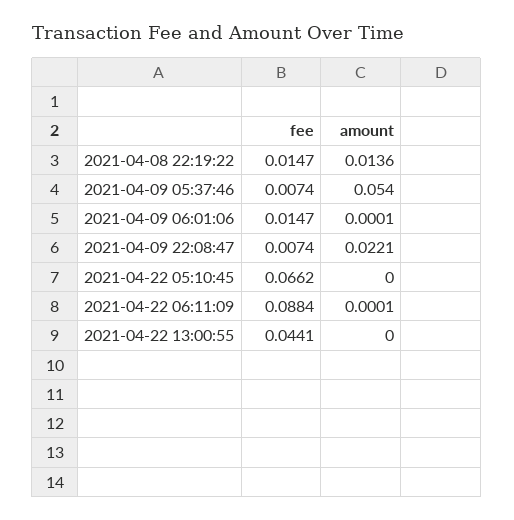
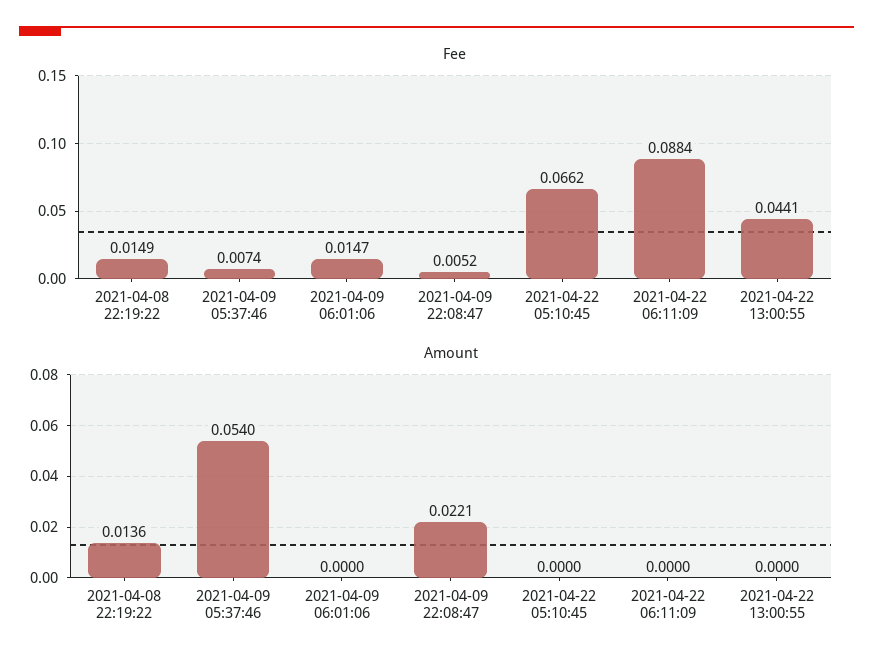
fee, 2021-04-08 22:19:22: 0.0147 -> 0.0149
amount, 2021-04-09 06:01:06: 0.0001 -> 0
fee, 2021-04-09 22:08:47: 0.0074 -> 0.0052
amount, 2021-04-22 06:11:09: 0.0001 -> 0

